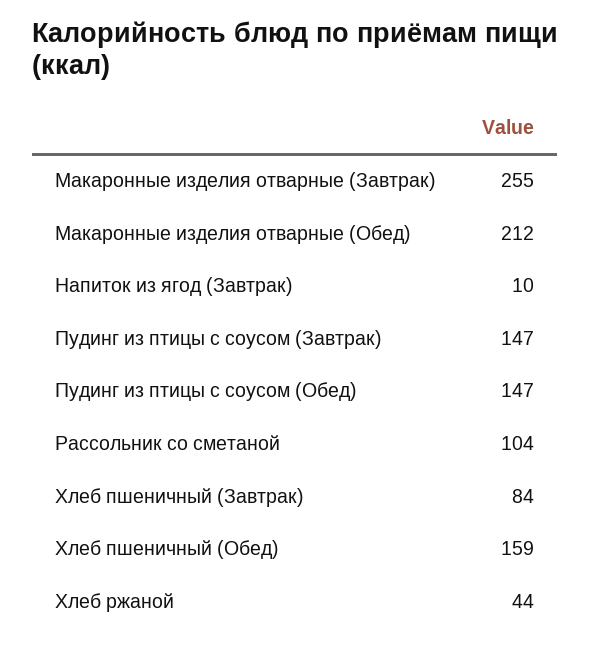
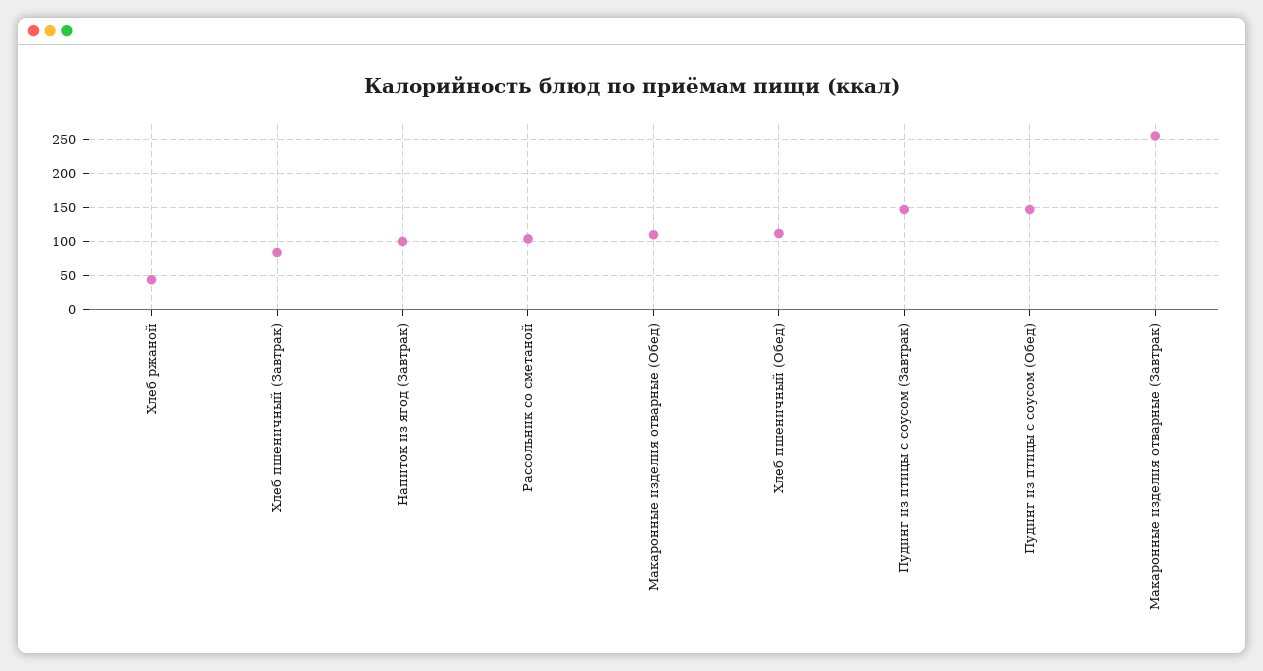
Макаронные изделия отварные (Обед): 212 -> 110
Напиток из ягод (Завтрак): 10 -> 100
Хлеб пшеничный (Обед): 159 -> 110

